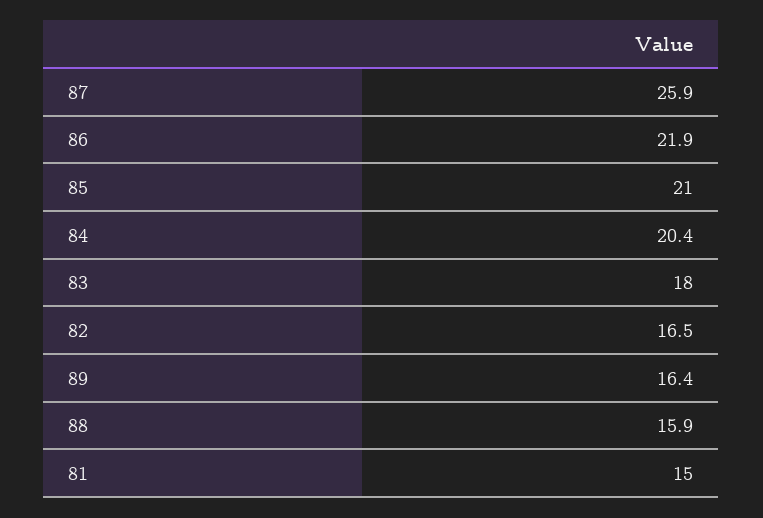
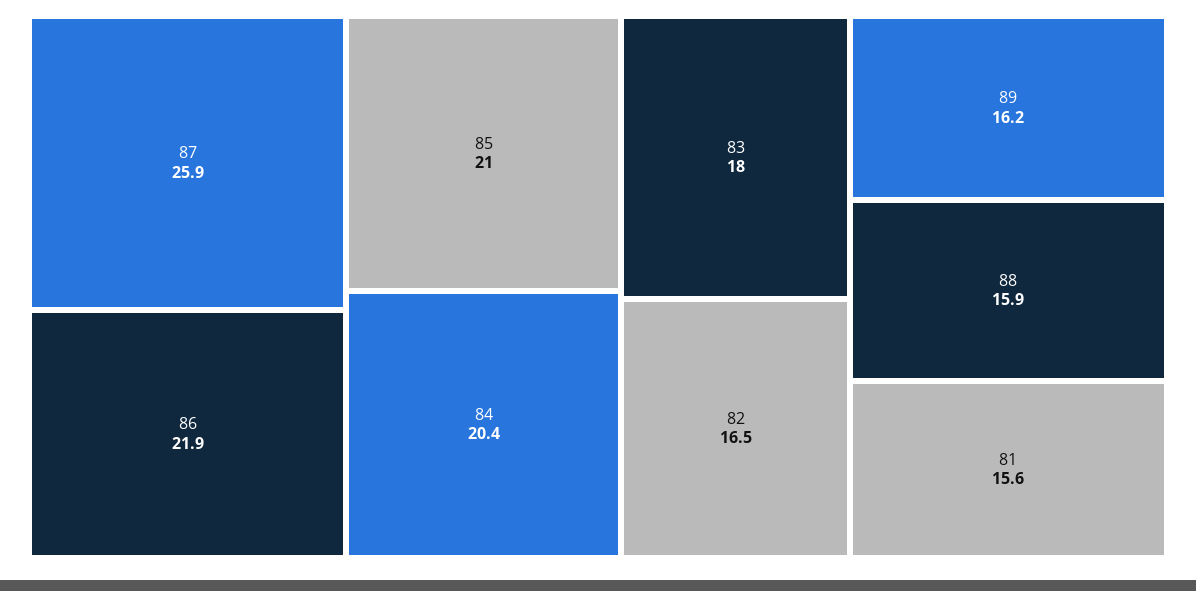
89: 16.4 -> 16.2
81: 15 -> 15.6

